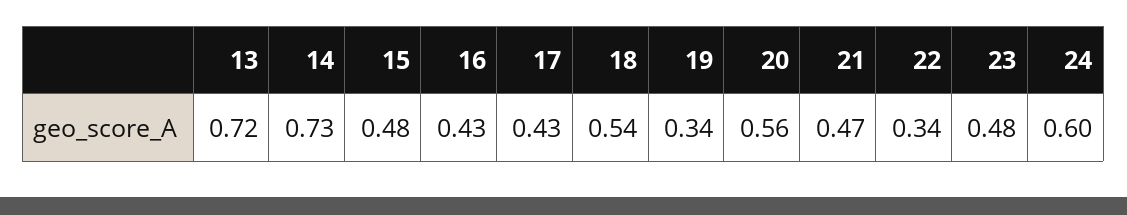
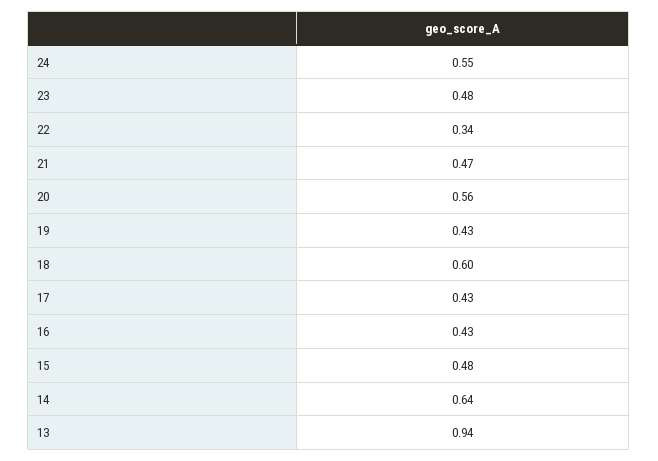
13: 0.72 -> 0.94
14: 0.73 -> 0.64
18: 0.54 -> 0.6
19: 0.34 -> 0.43
24: 0.6 -> 0.55

